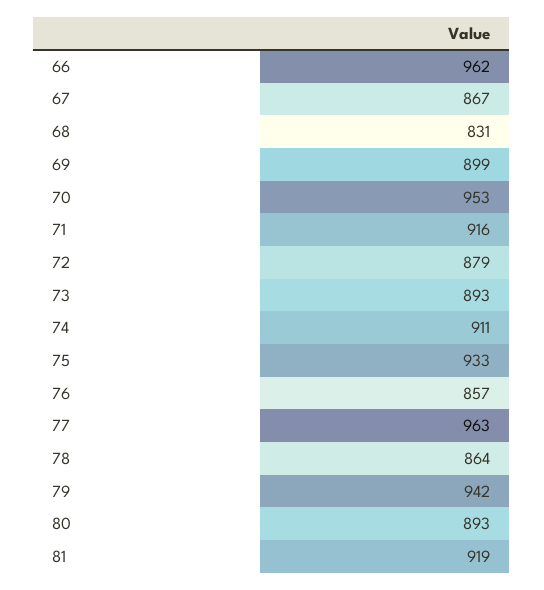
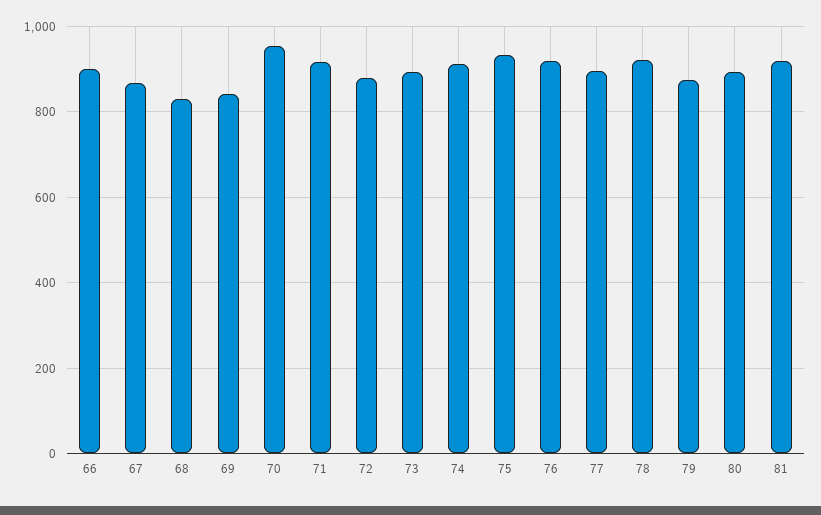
66: 962 -> 900
69: 899 -> 840
76: 857 -> 920
77: 963 -> 900
78: 864 -> 920
79: 942 -> 880

